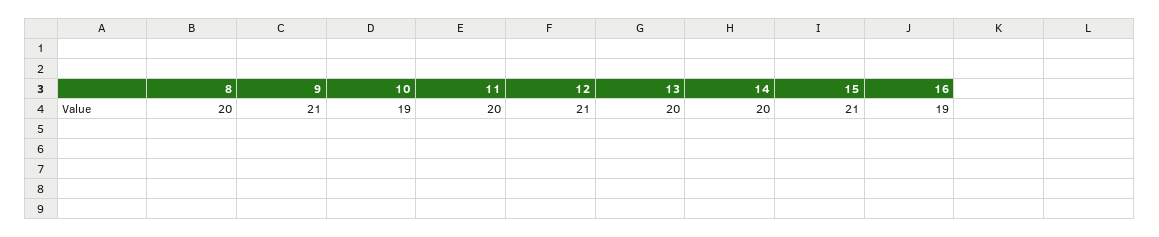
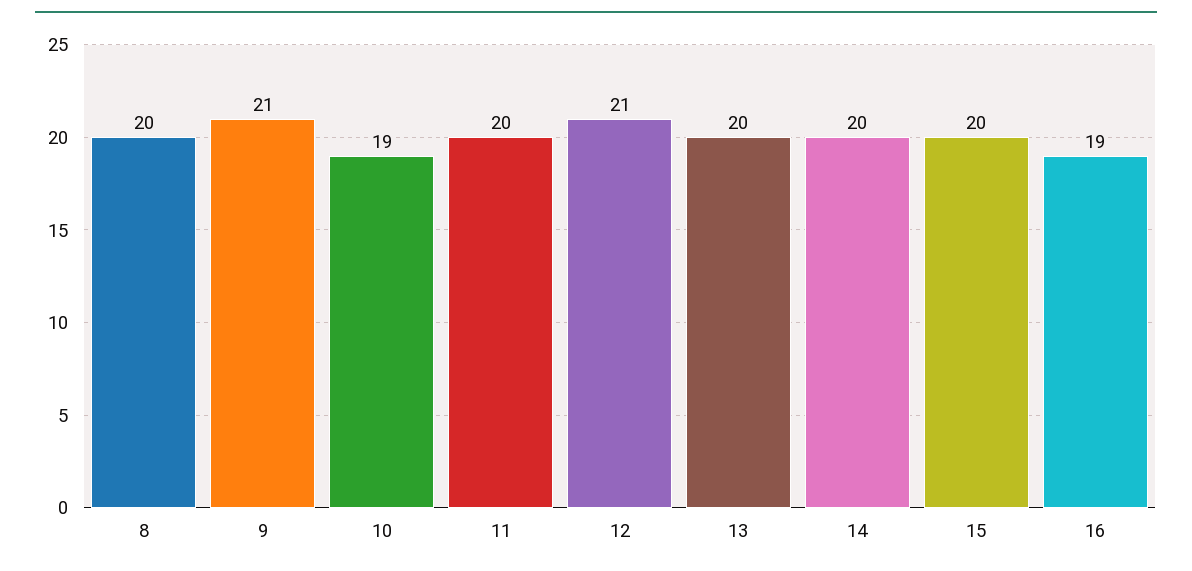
15: 21 -> 20

